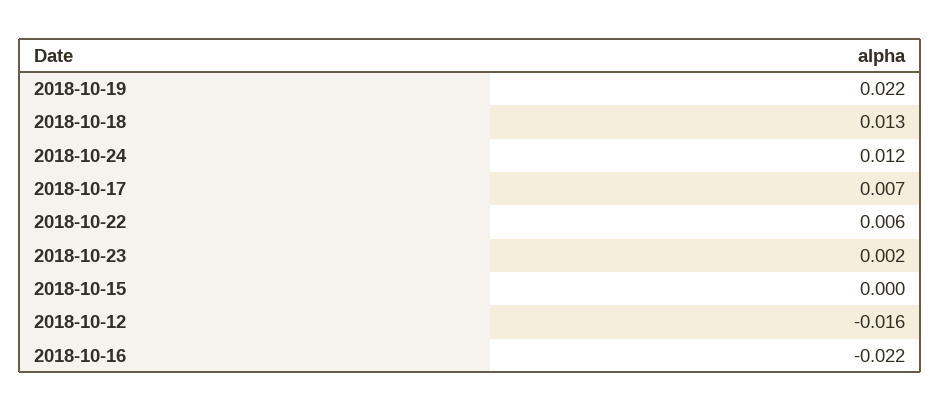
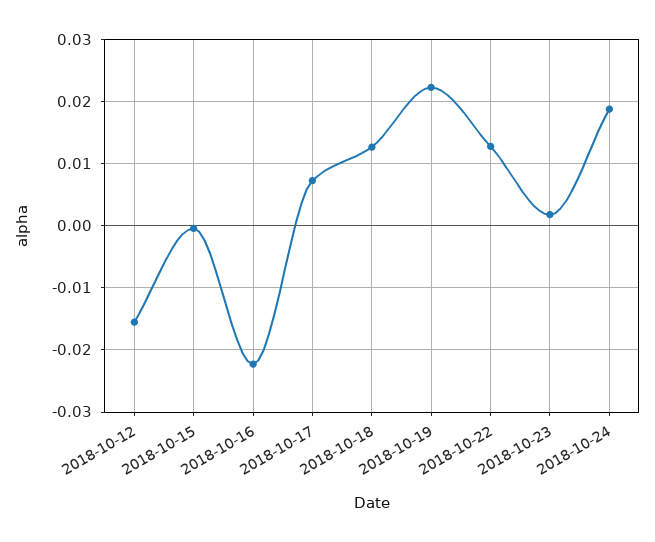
2018-10-24: 0.012 -> 0.019
2018-10-22: 0.006 -> 0.013

